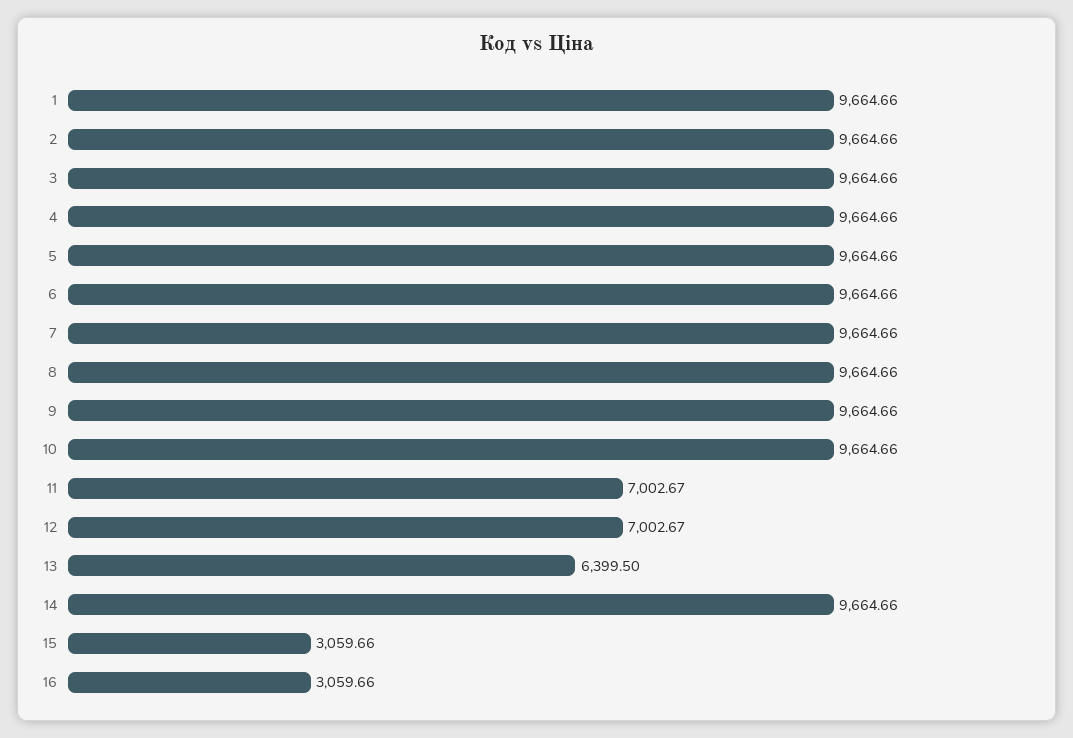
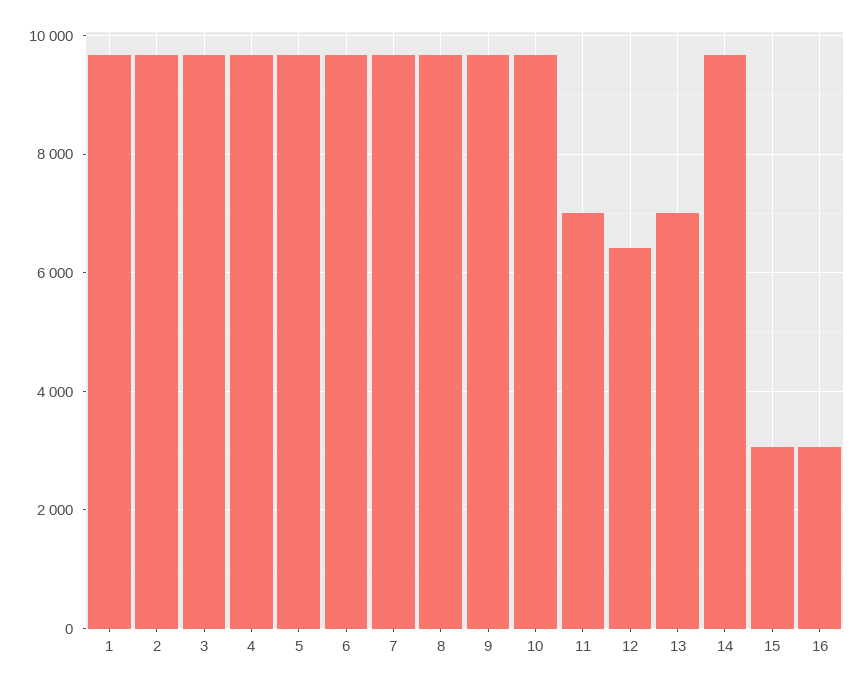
12: 7002.67 -> 6400
13: 6399.5 -> 7000

